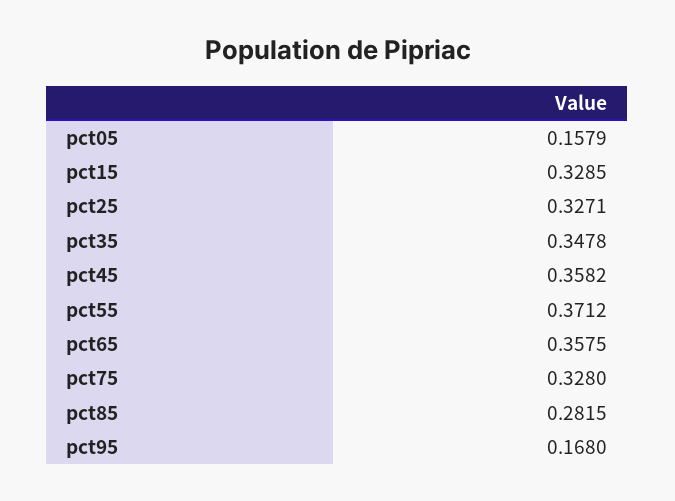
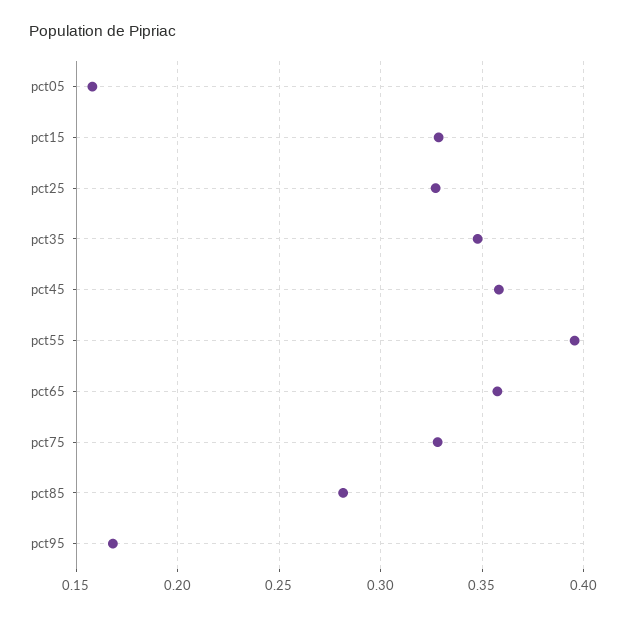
pct55: 0.3712 -> 0.395

